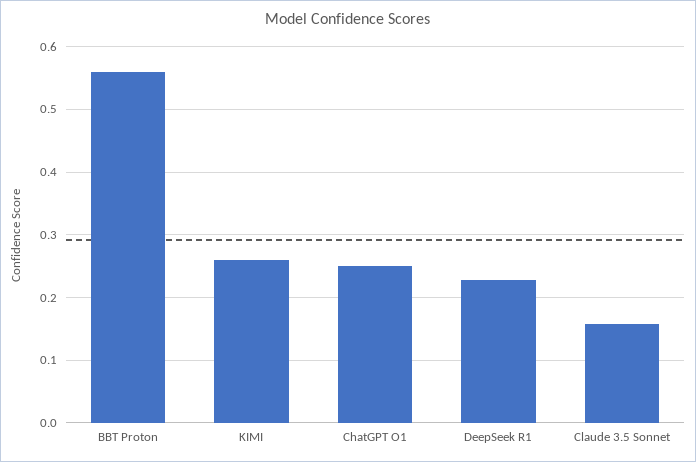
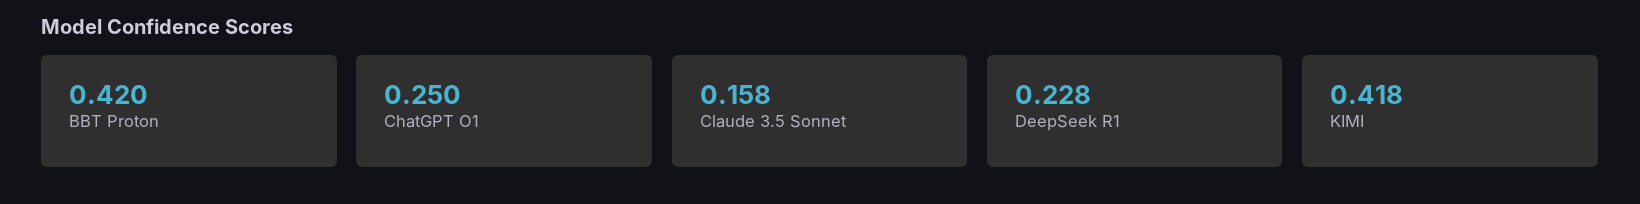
BBT Proton: 0.56 -> 0.42
KIMI: 0.26 -> 0.418

